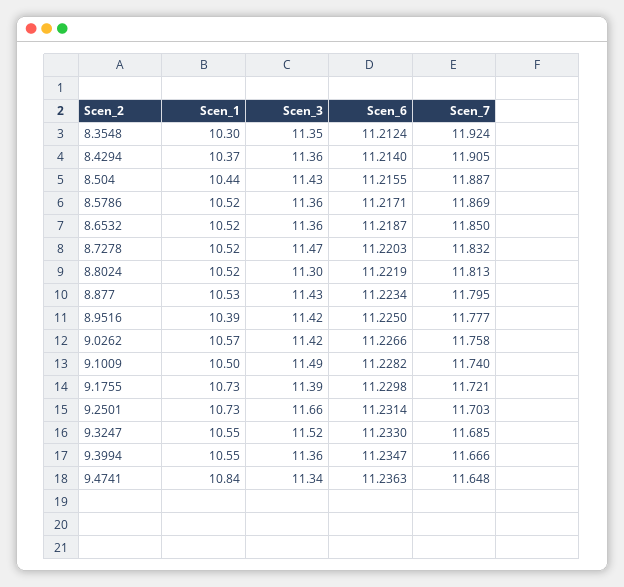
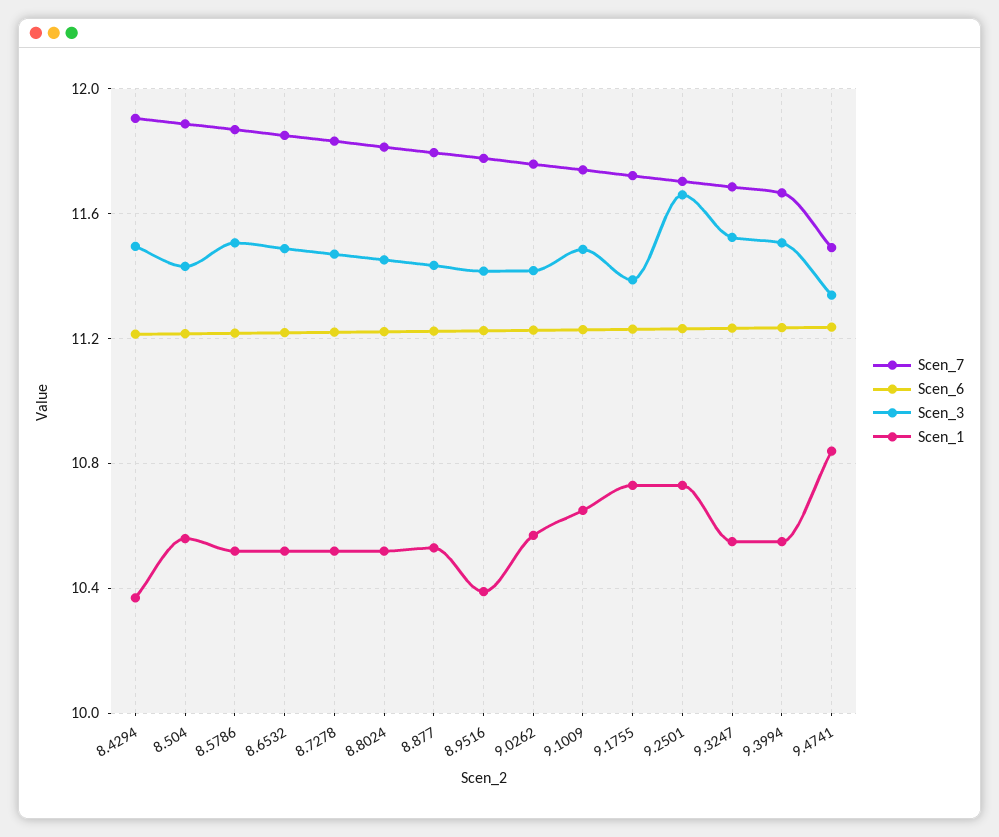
Scen_1, 8.3548: 10.3 -> none
Scen_3, 8.3548: 11.35 -> none
Scen_6, 8.3548: 11.2124 -> none
Scen_7, 8.3548: 11.924 -> none
Scen_3, 8.4294: 11.36 -> 11.5
Scen_1, 8.504: 10.44 -> 10.55
Scen_3, 8.5786: 11.36 -> 11.5
Scen_3, 8.6532: 11.36 -> 11.5
Scen_3, 8.8024: 11.3 -> 11.45
Scen_1, 9.1009: 10.5 -> 10.65
Scen_3, 9.3994: 11.36 -> 11.5
Scen_7, 9.4741: 11.648 -> 11.5

